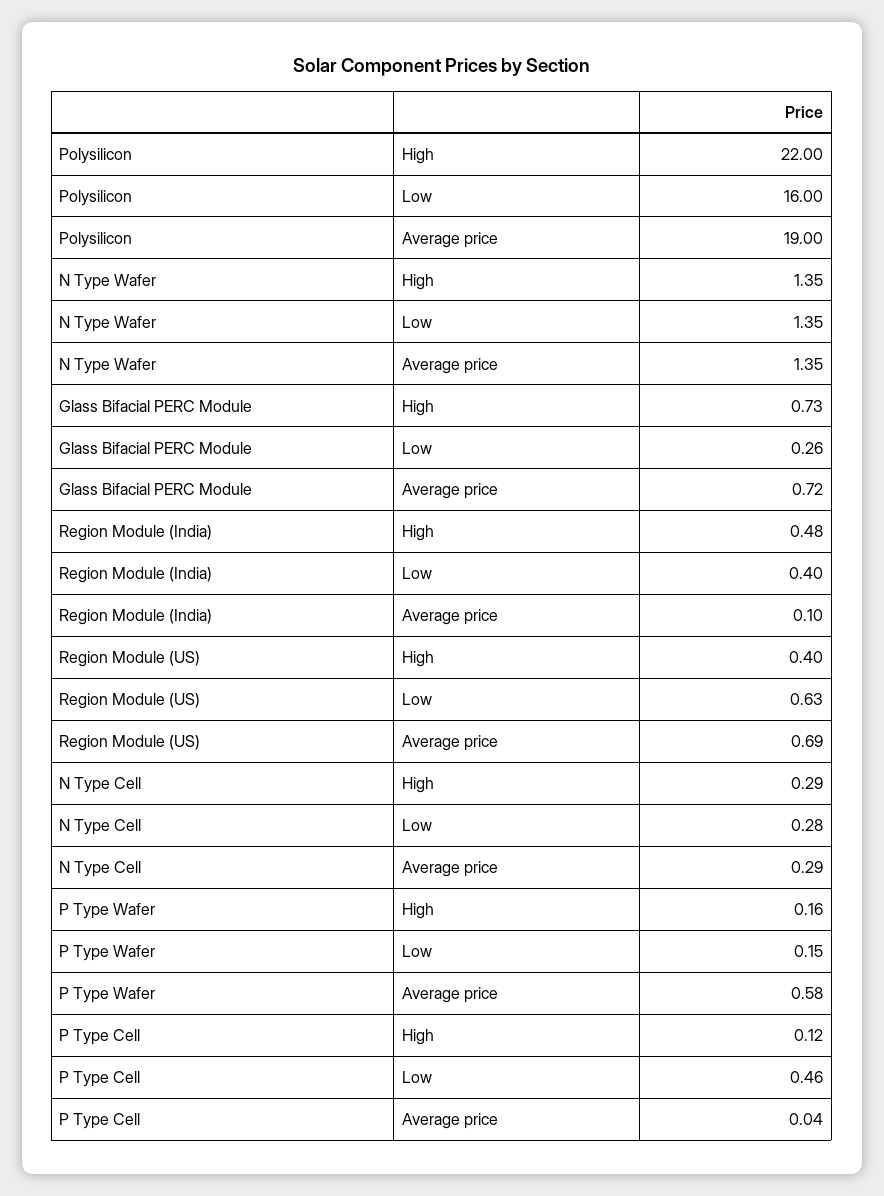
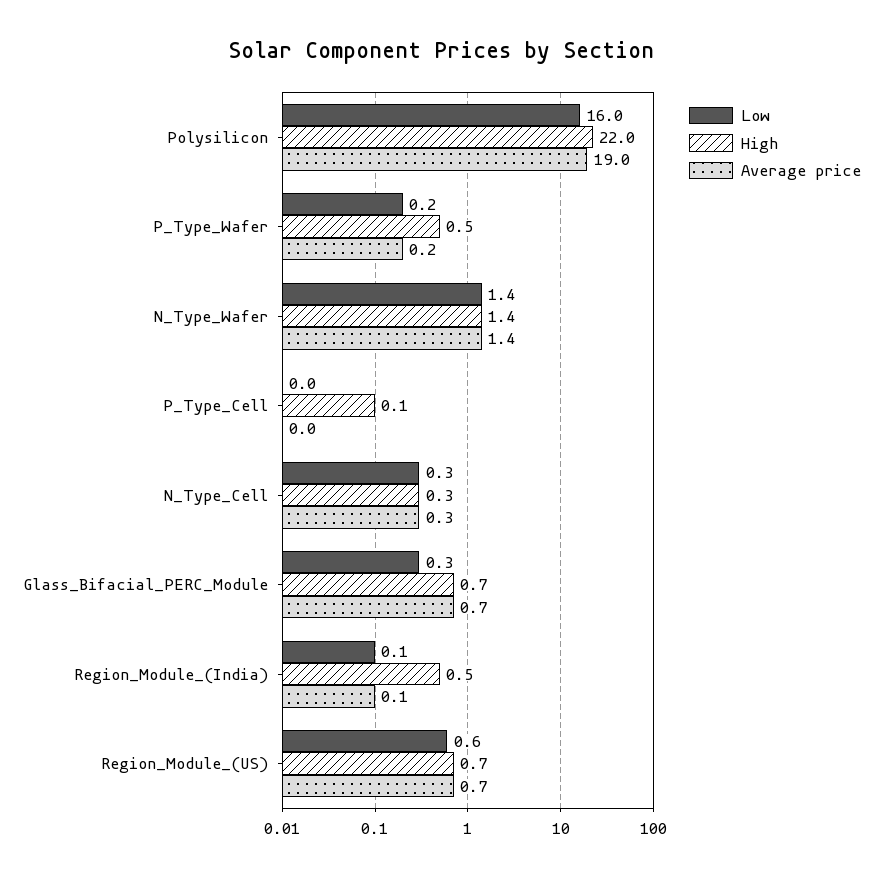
Low, Region Module (India): 0.4 -> 0.1
High, Region Module (US): 0.4 -> 0.7
High, P Type Wafer: 0.16 -> 0.5
Average price, P Type Wafer: 0.58 -> 0.2
Low, P Type Cell: 0.46 -> 0

